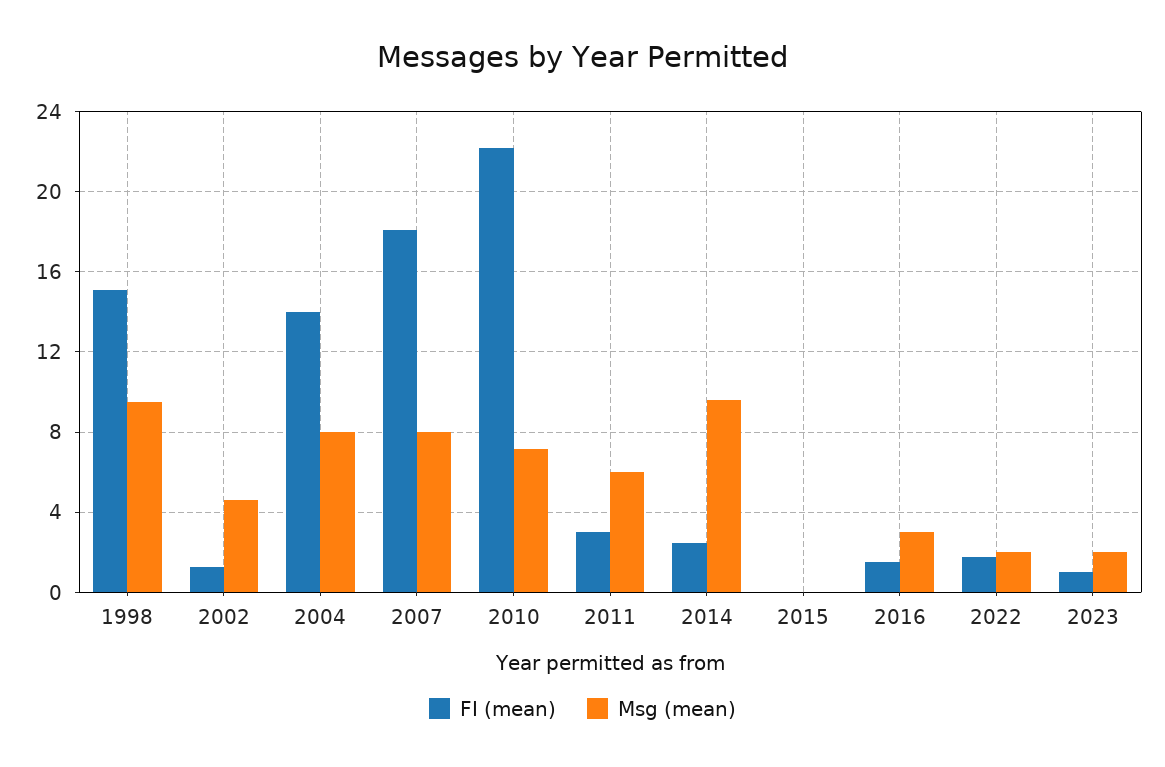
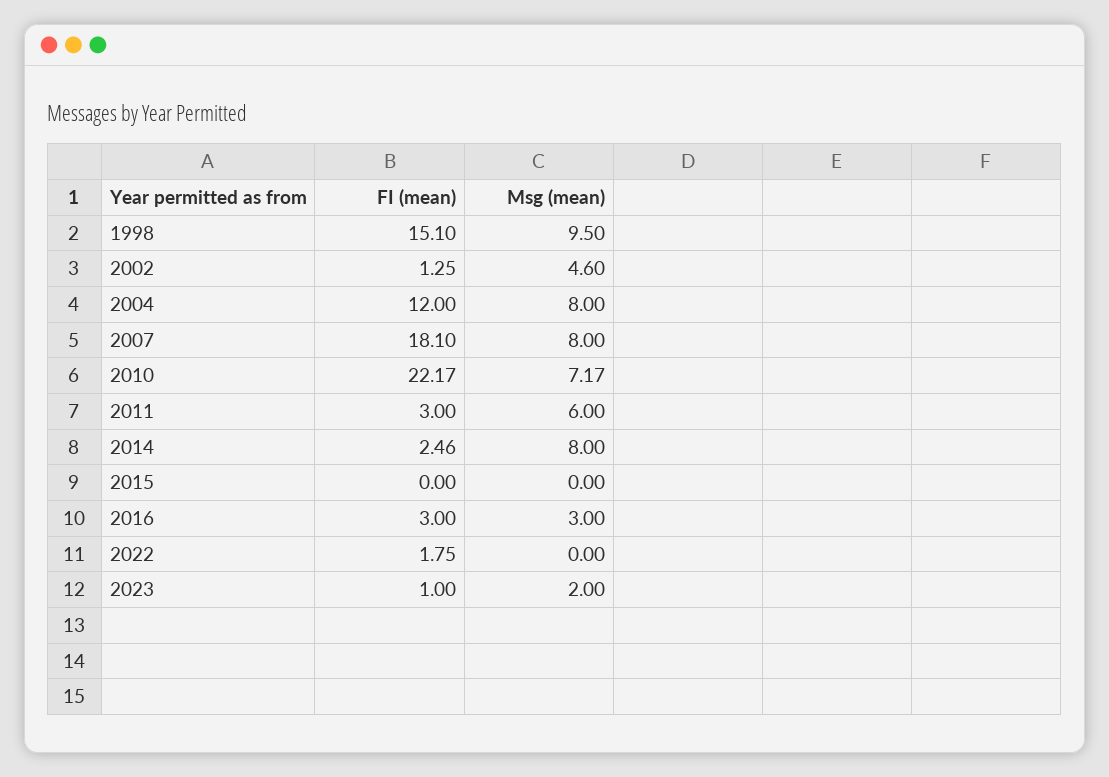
FI (mean), 2004: 14 -> 12
Msg (mean), 2014: 9.5 -> 8
FI (mean), 2016: 1.5 -> 3
Msg (mean), 2022: 2 -> 0

